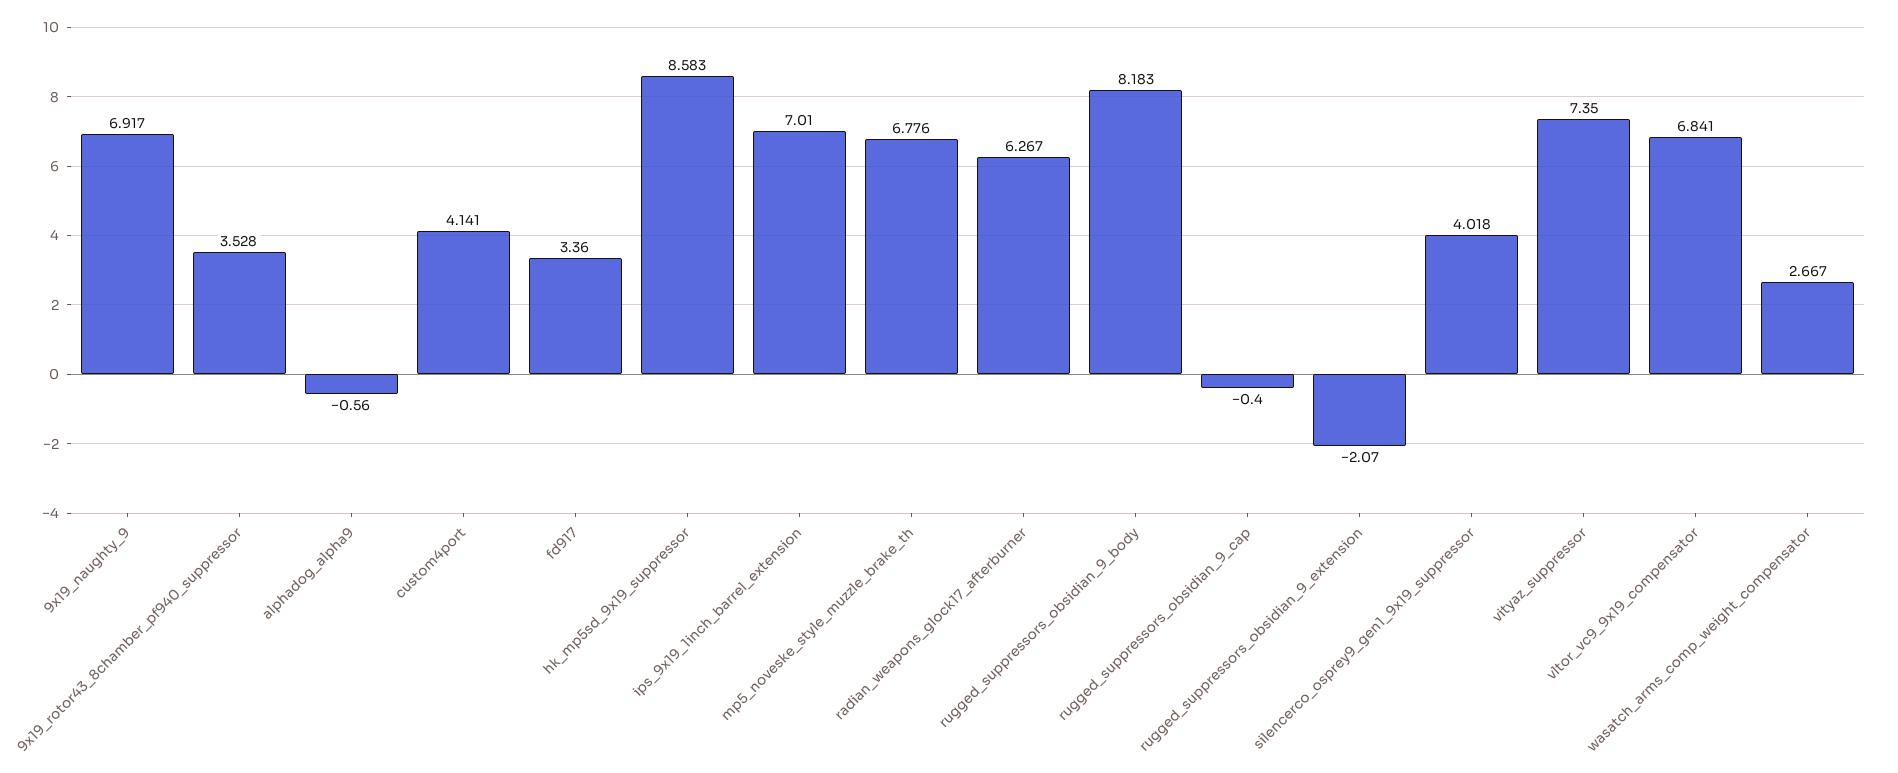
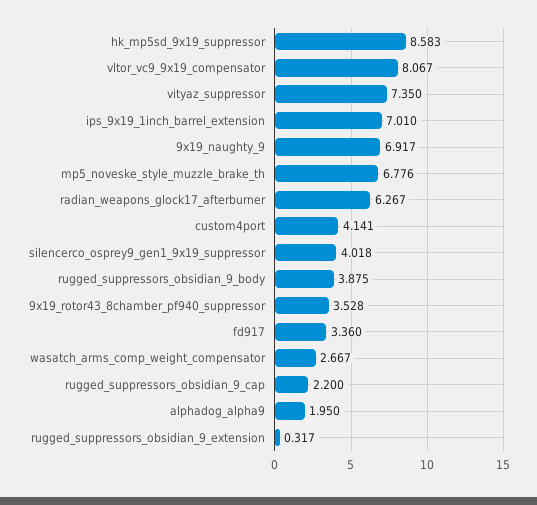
alphadog_alpha9: -0.56 -> 1.95
rugged_suppressors_obsidian_9_body: 8.183 -> 3.875
rugged_suppressors_obsidian_9_cap: -0.4 -> 2.2
rugged_suppressors_obsidian_9_extension: -2.07 -> 0.317
vltor_vc9_9x19_compensator: 6.841 -> 8.067

